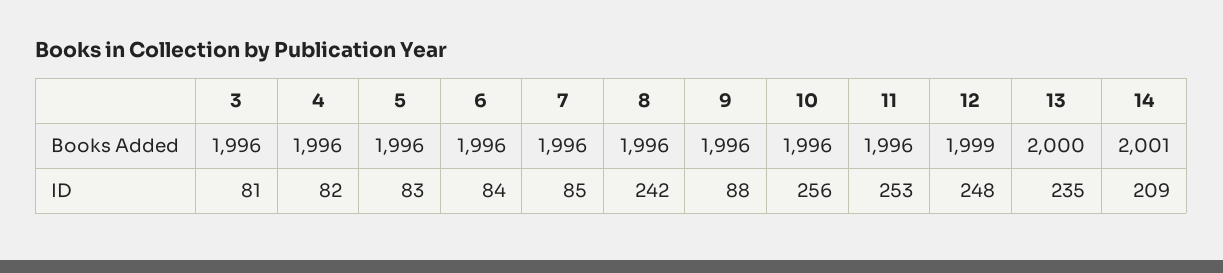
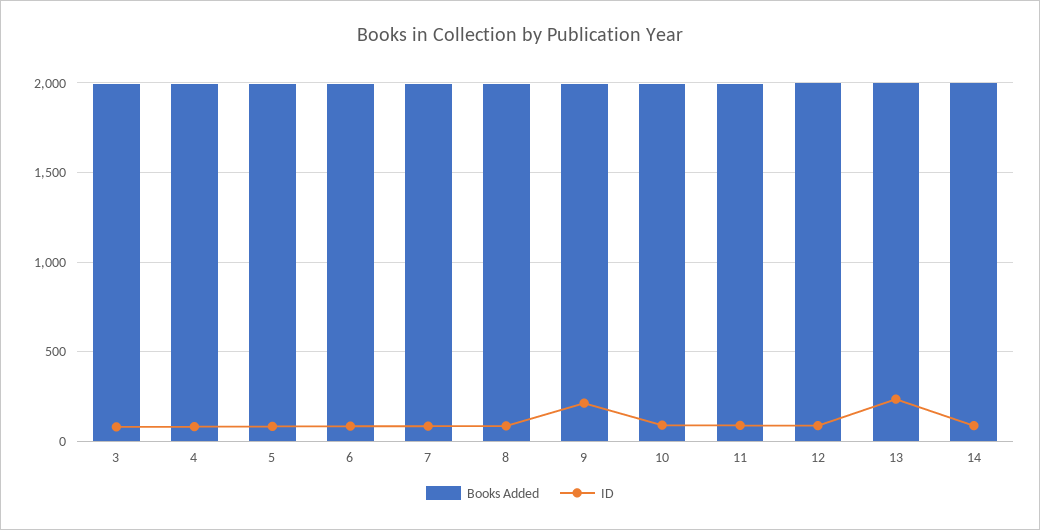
ID, 8: 242 -> 100
ID, 9: 88 -> 200
ID, 10: 256 -> 100
ID, 11: 253 -> 100
ID, 12: 248 -> 100
ID, 14: 209 -> 100

